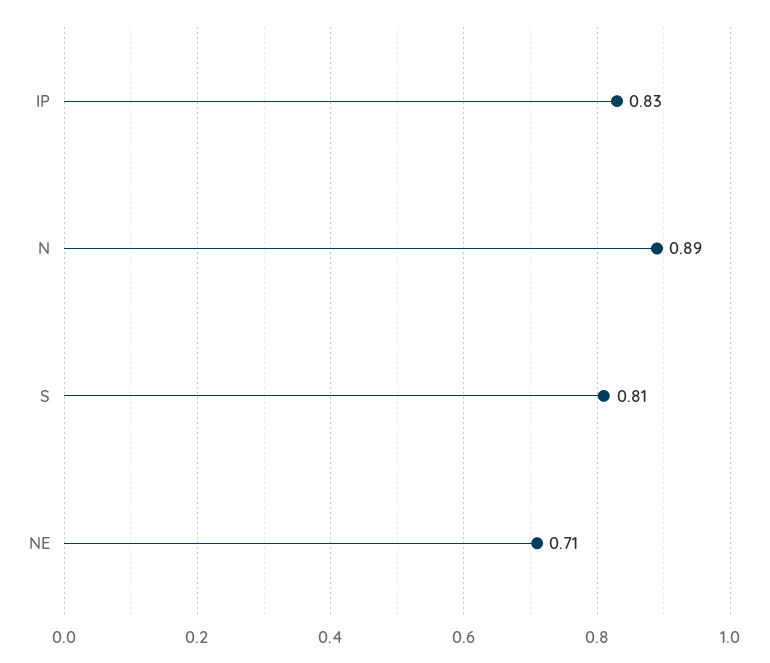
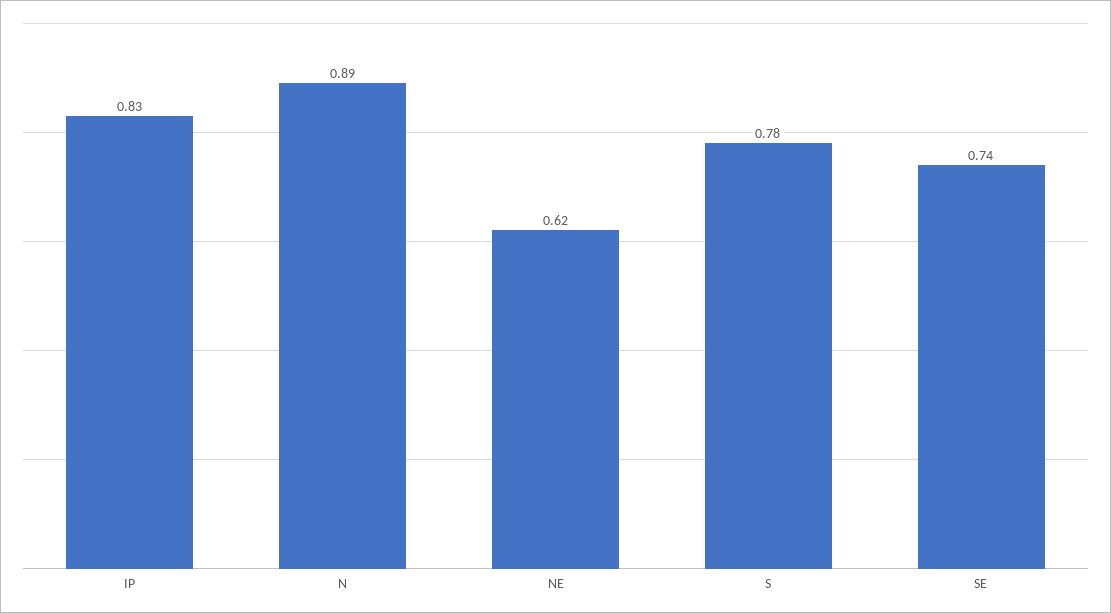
S: 0.81 -> 0.78
NE: 0.71 -> 0.62
SE: none -> 0.74

